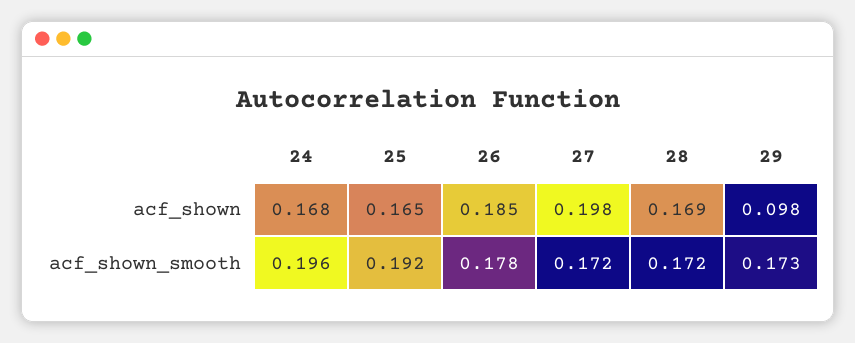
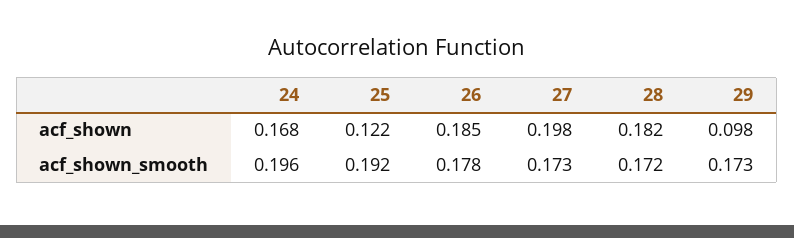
25, acf_shown: 0.165 -> 0.122
28, acf_shown: 0.169 -> 0.182
27, acf_shown_smooth: 0.172 -> 0.173

